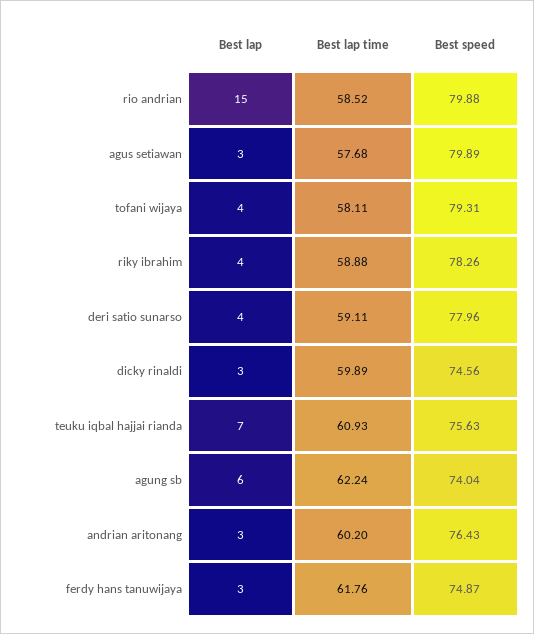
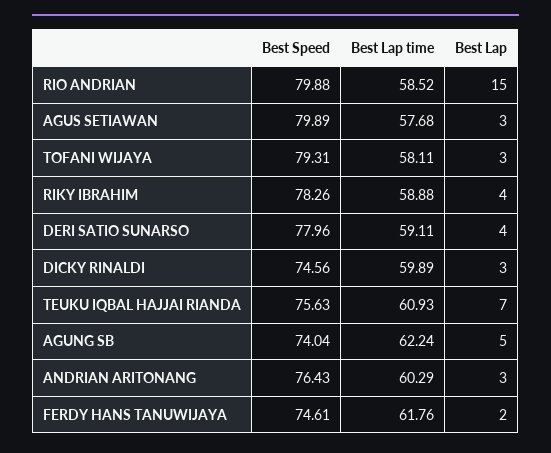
Best lap, tofani wijaya: 4 -> 3
Best lap, agung sb: 6 -> 5
Best lap time, andrian aritonang: 60.2 -> 60.29
Best lap, ferdy hans tanuwijaya: 3 -> 2
Best speed, ferdy hans tanuwijaya: 74.87 -> 74.61

